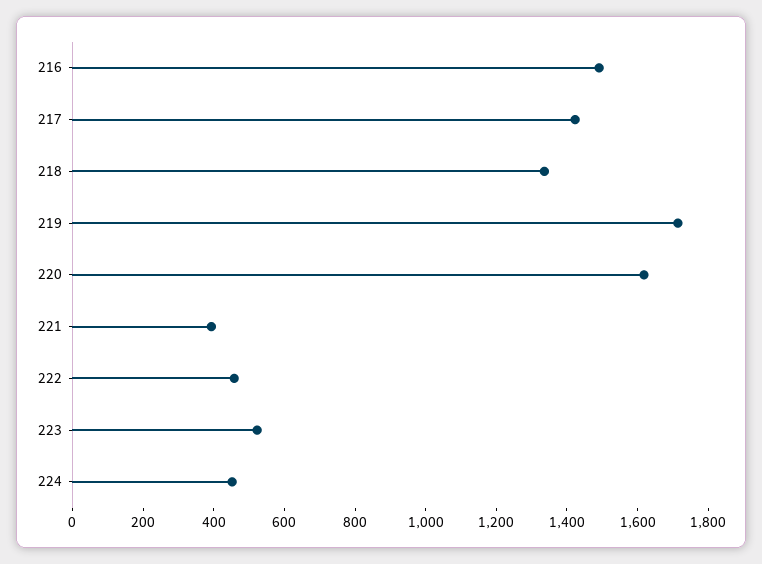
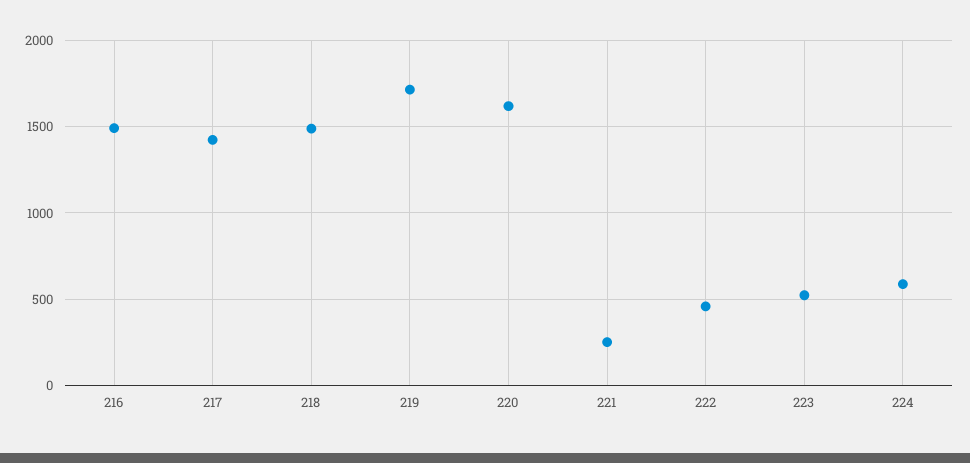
218: 1350 -> 1500
221: 400 -> 250
224: 450 -> 600

